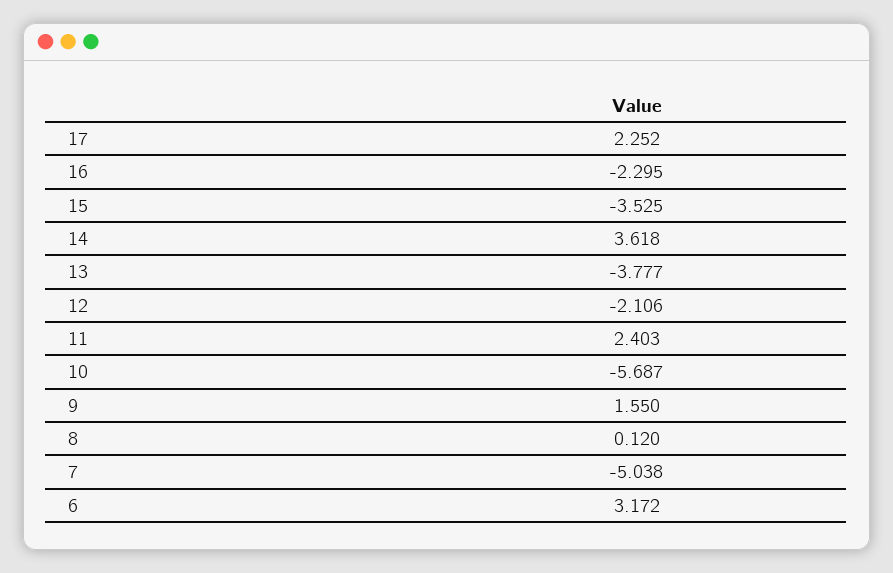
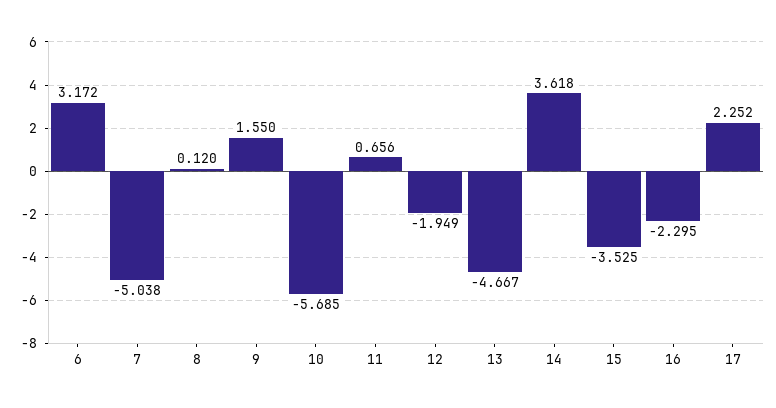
13: -3.777 -> -4.667
12: -2.106 -> -1.949
11: 2.403 -> 0.656
10: -5.687 -> -5.685

